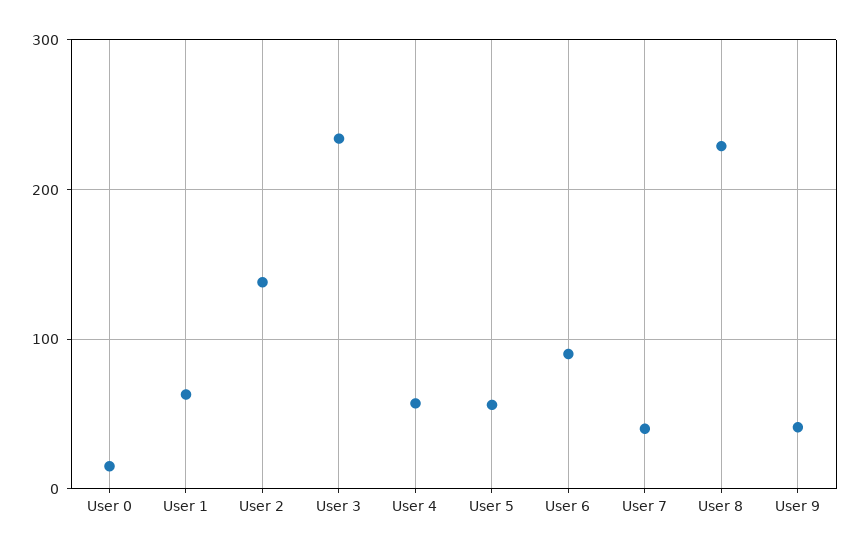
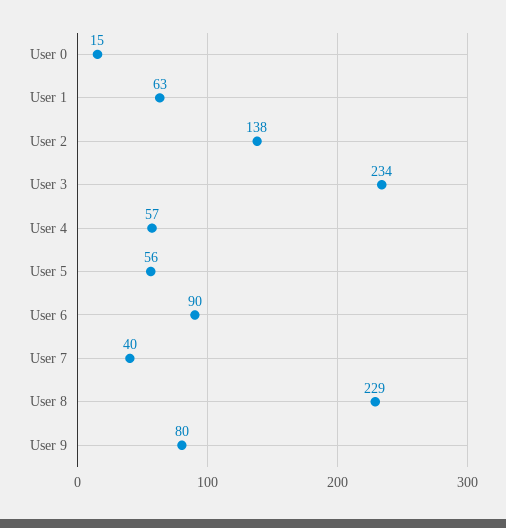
User 9: 40 -> 80

